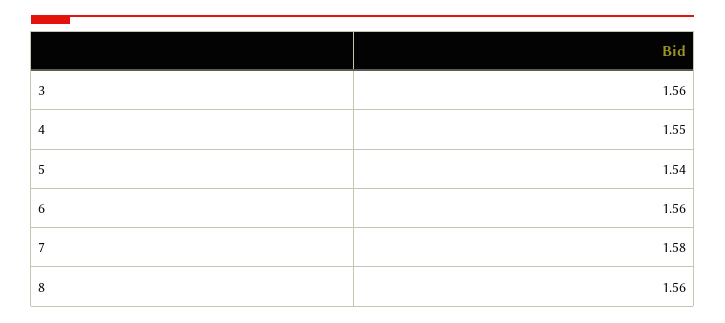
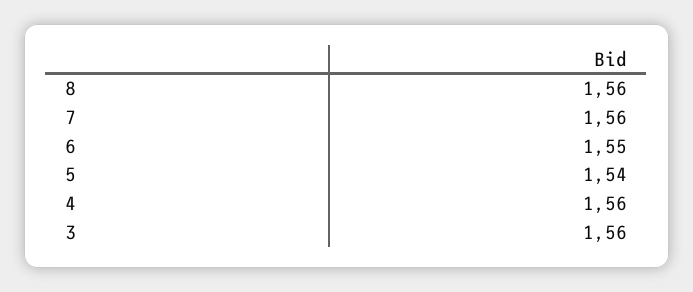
4: 1.55 -> 1.56
6: 1.56 -> 1.55
7: 1.58 -> 1.56

